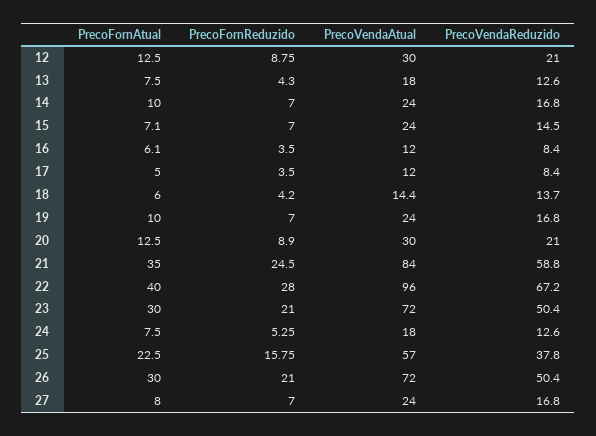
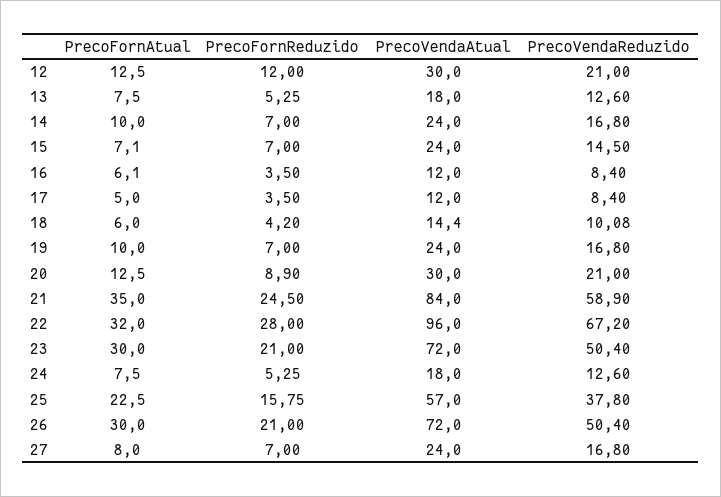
PrecoFornReduzido, 12: 8.75 -> 12
PrecoFornReduzido, 13: 4.3 -> 5.25
PrecoVendaReduzido, 18: 13.7 -> 10.08
PrecoVendaReduzido, 21: 58.8 -> 58.9
PrecoFornAtual, 22: 40 -> 32

